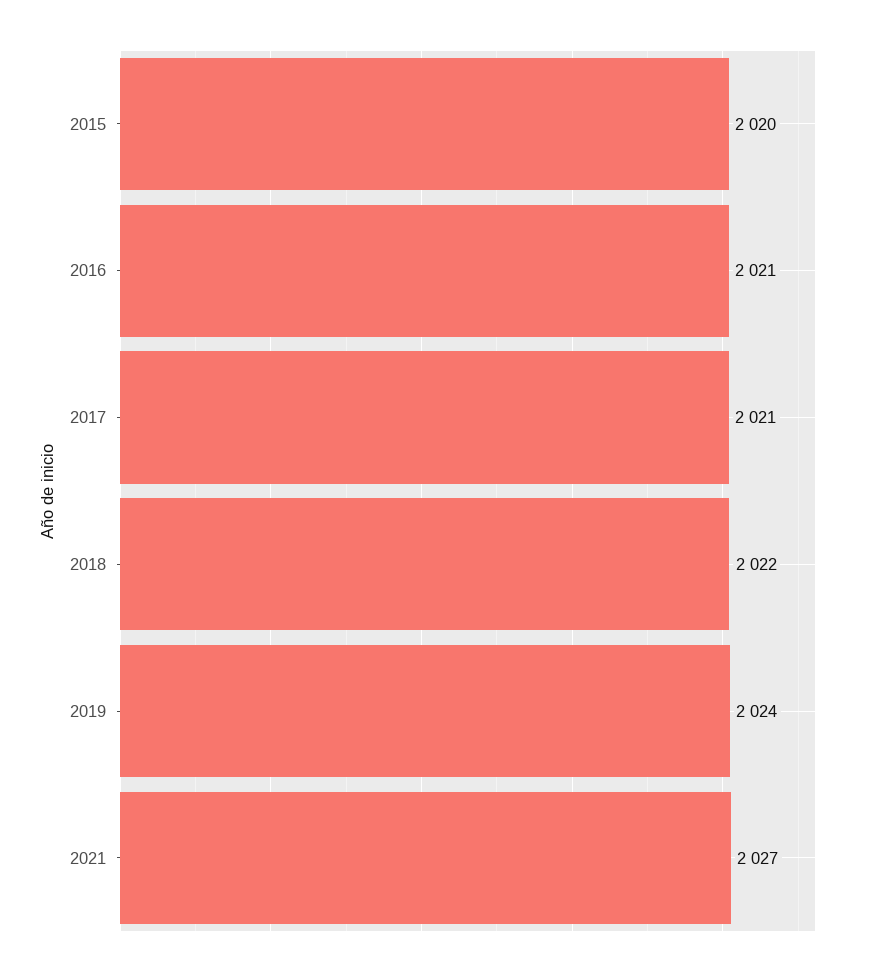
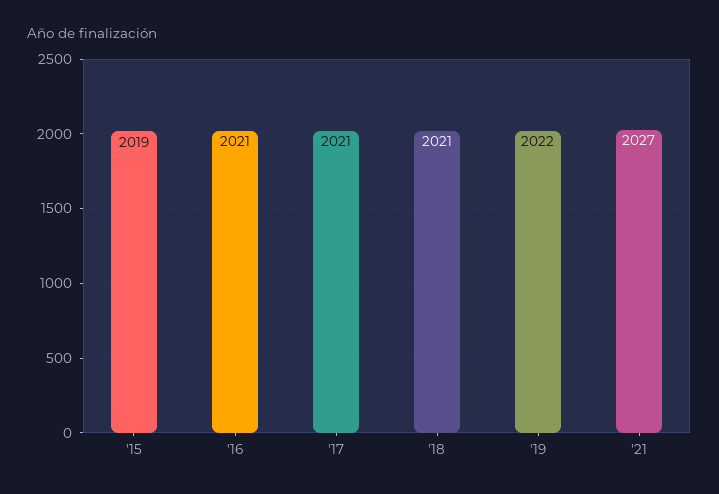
2015: 2020 -> 2019
2018: 2022 -> 2021
2019: 2024 -> 2022

